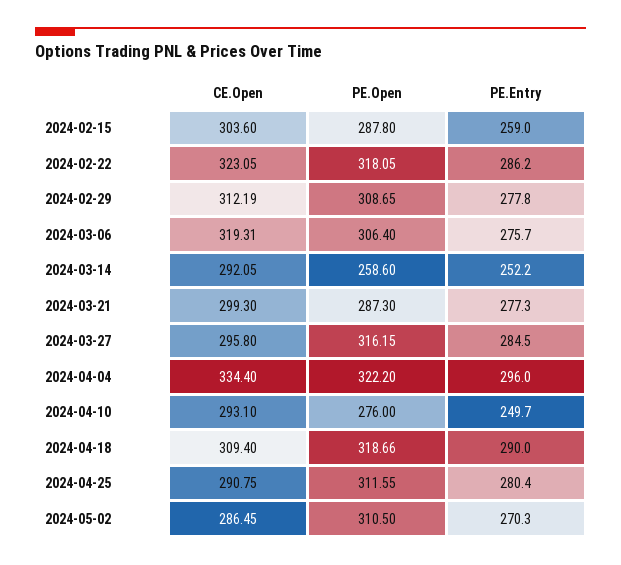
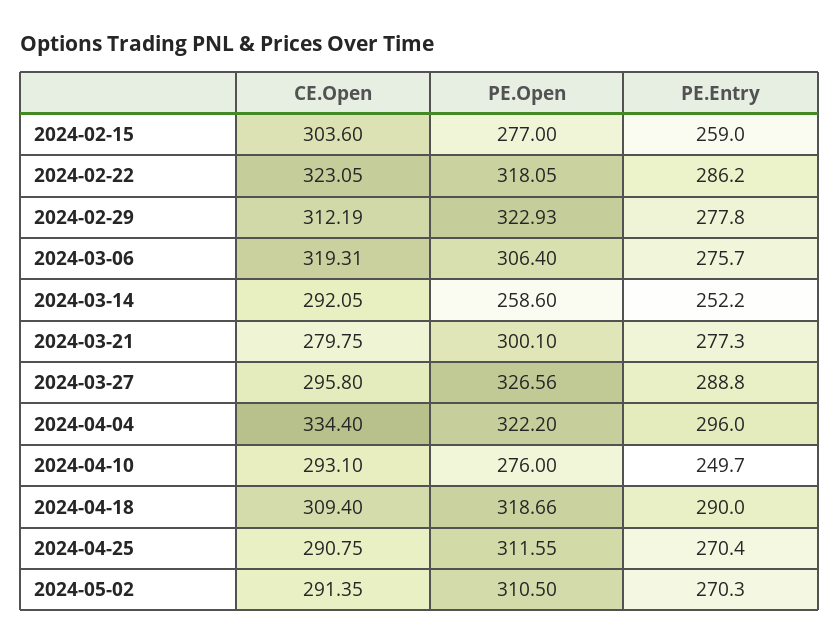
PE.Open, 2024-02-15: 287.8 -> 277
PE.Open, 2024-02-29: 308.65 -> 322.93
CE.Open, 2024-03-21: 299.3 -> 279.75
PE.Open, 2024-03-21: 287.3 -> 300.1
PE.Open, 2024-03-27: 316.15 -> 326.56
PE.Entry, 2024-03-27: 284.5 -> 288.8
PE.Entry, 2024-04-25: 280.4 -> 270.4
CE.Open, 2024-05-02: 286.45 -> 291.35

